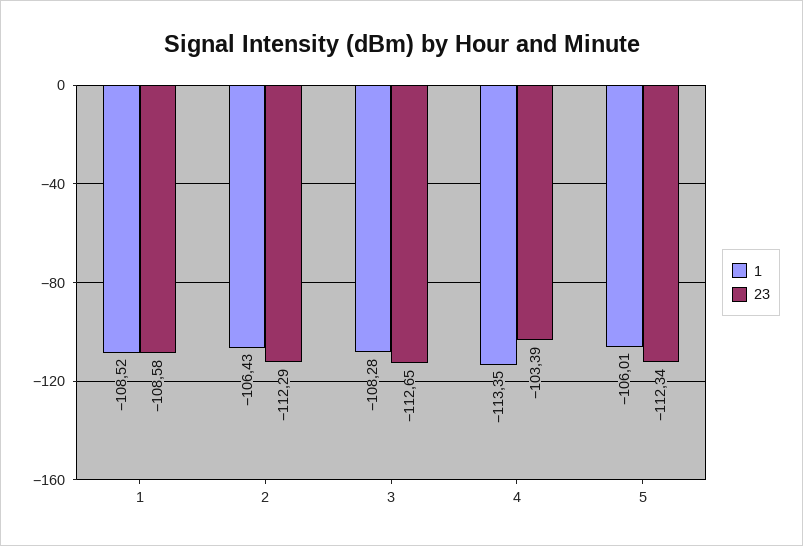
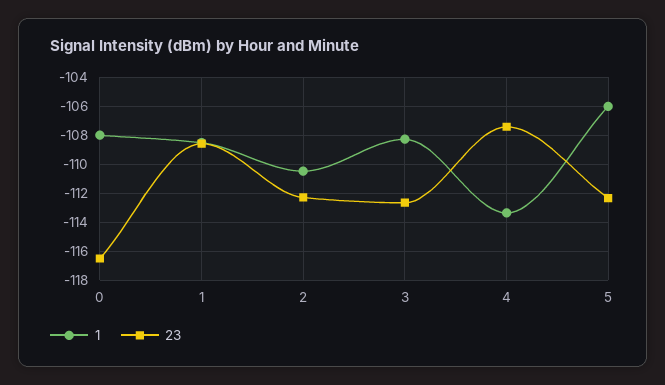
1, 2: -106.43 -> -110.5
23, 4: -103.39 -> -107.5
1, 0: none -> -108
23, 0: none -> -116.5

